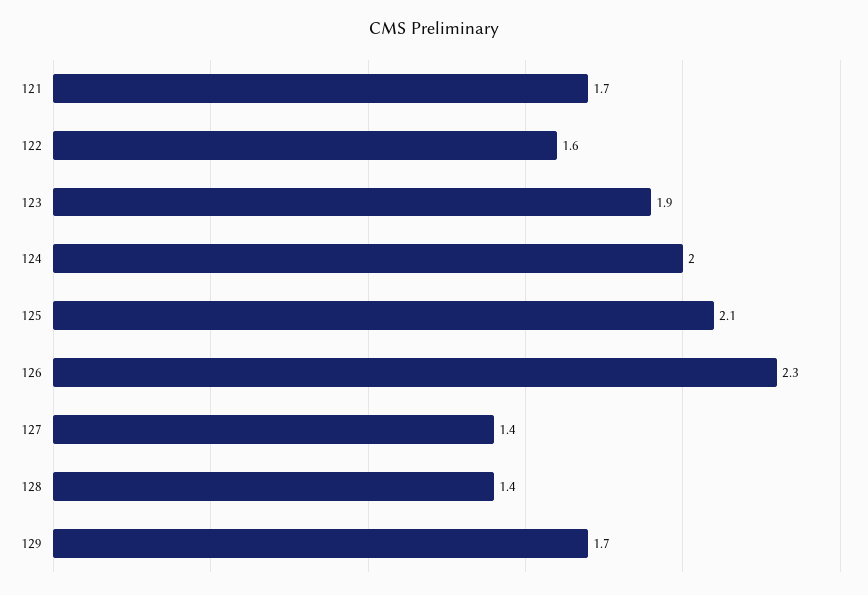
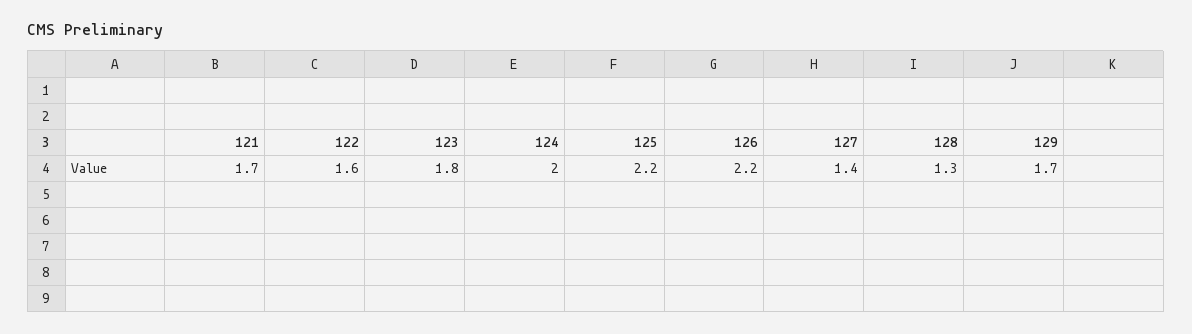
123: 1.9 -> 1.8
125: 2.1 -> 2.2
126: 2.3 -> 2.2
128: 1.4 -> 1.3

